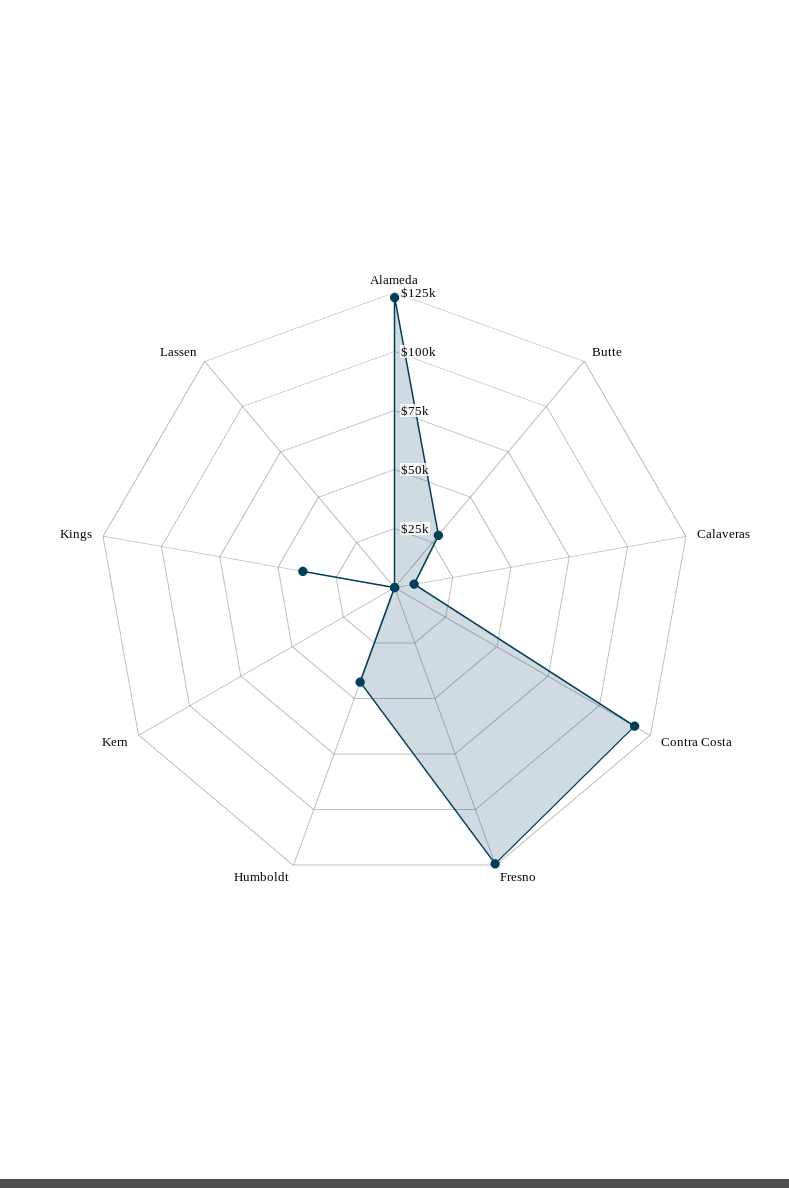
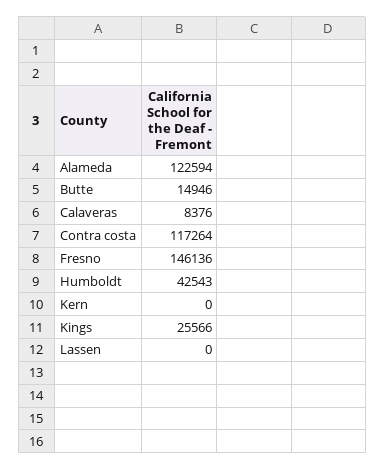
Butte: 30000 -> 14946
Fresno: 125000 -> 146136
Kings: 40000 -> 25566

